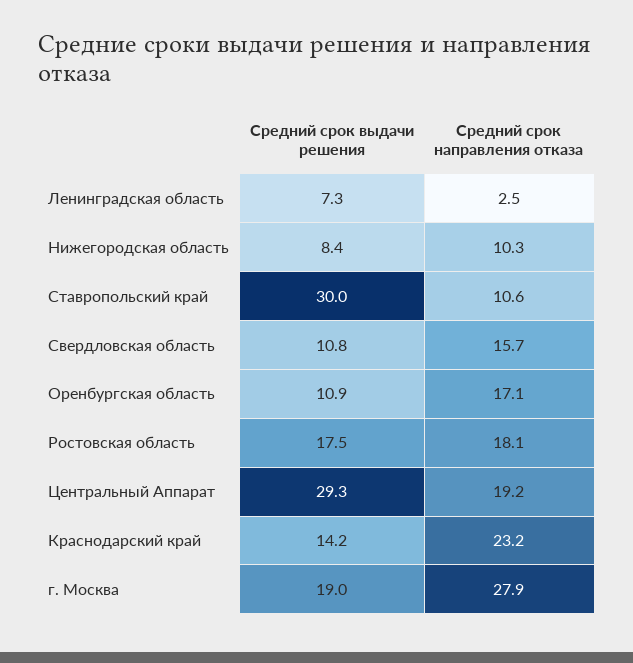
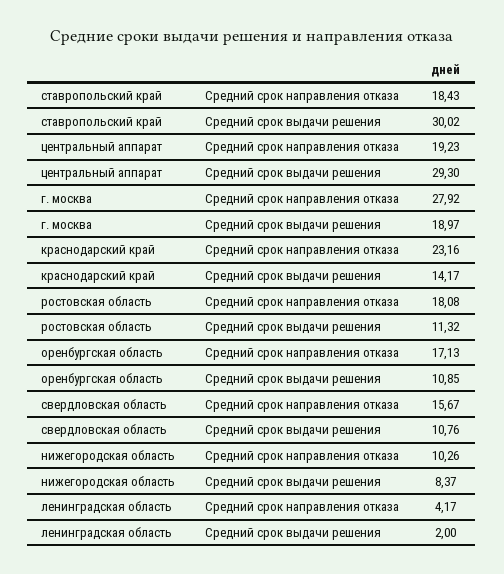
Средний срок выдачи решения, Ленинградская область: 7.3 -> 2
Средний срок направления отказа, Ленинградская область: 2.5 -> 4.17
Средний срок направления отказа, Ставропольский край: 10.6 -> 18.43
Средний срок выдачи решения, Ростовская область: 17.5 -> 11.32

